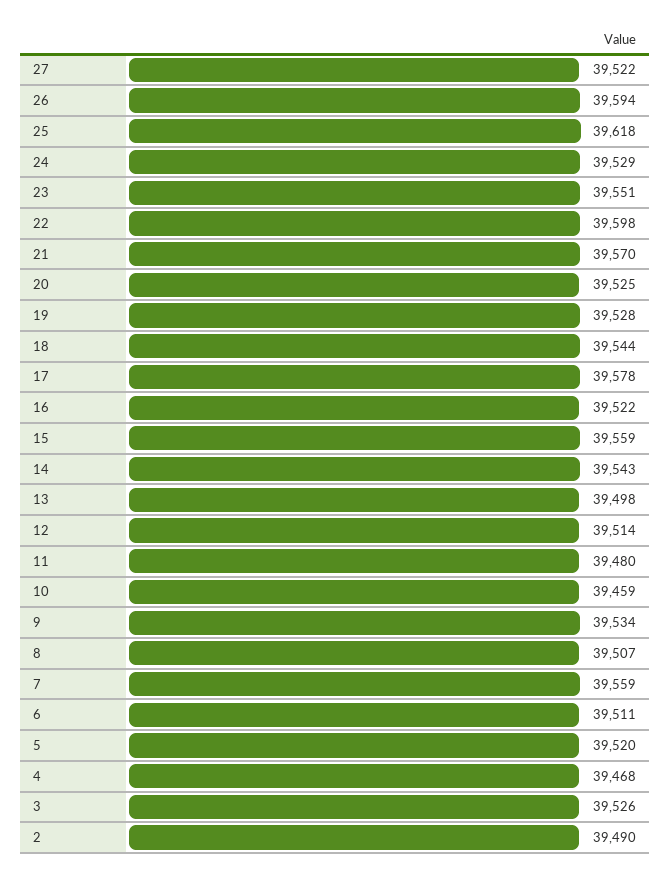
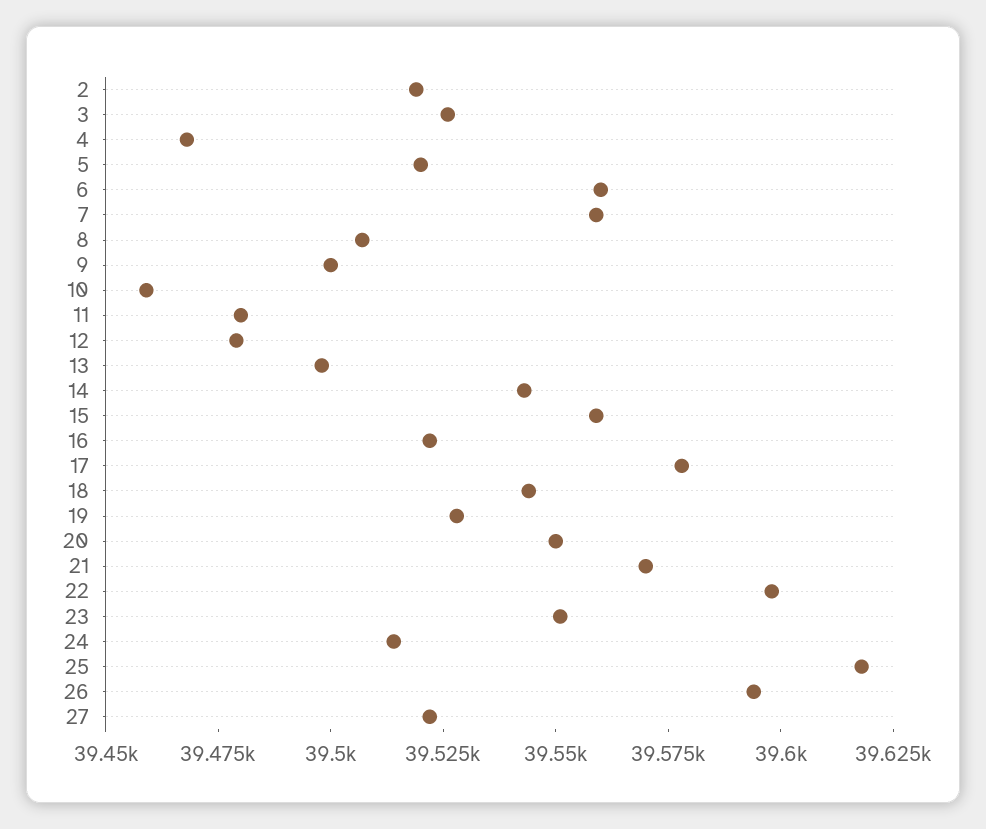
24: 39529 -> 39515
20: 39525 -> 39550
12: 39514 -> 39480
9: 39534 -> 39500
6: 39511 -> 39560
2: 39490 -> 39520

